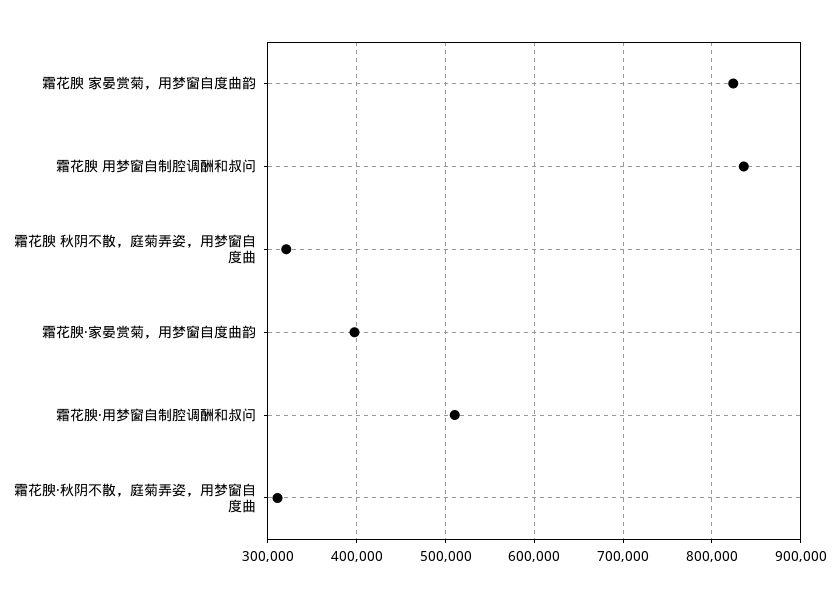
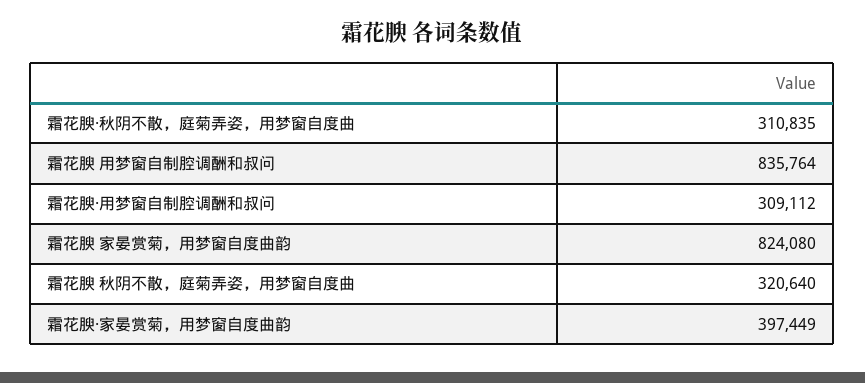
霜花腴·用梦窗自制腔调酬和叔问: 510000 -> 309112

